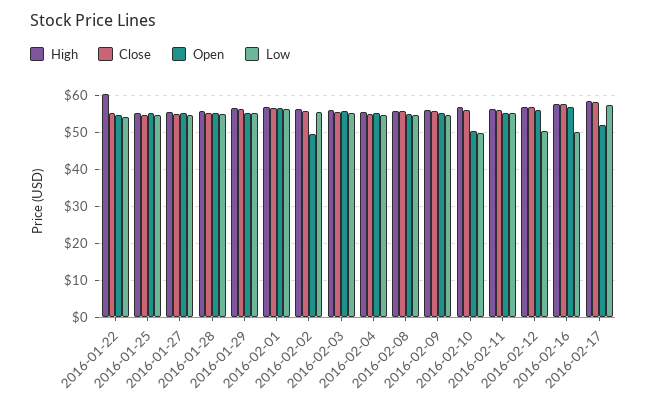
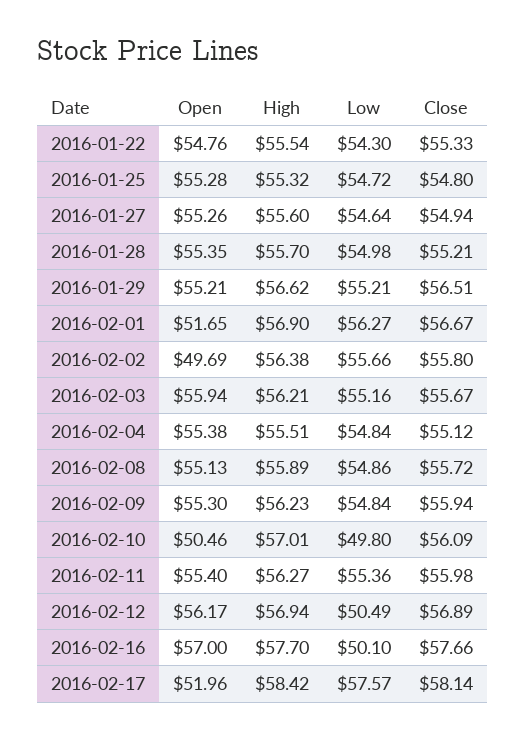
High, 2016-01-22: 60 -> 55.54
Open, 2016-02-01: 56 -> 51.65

